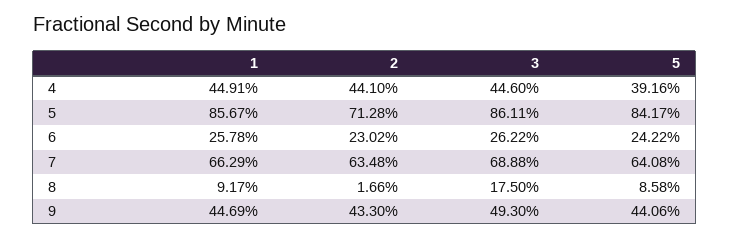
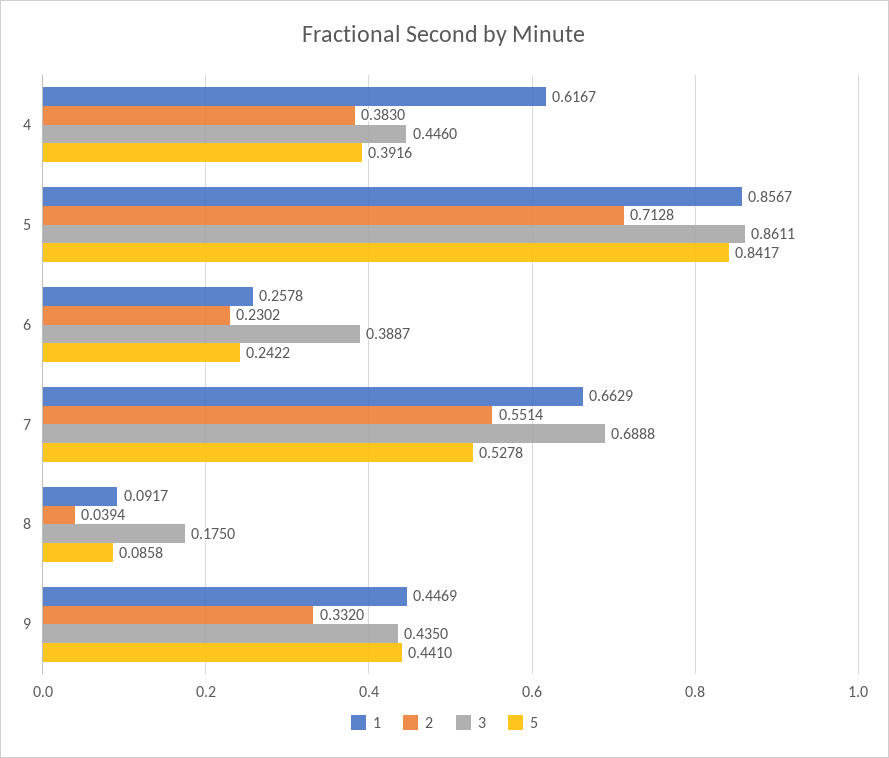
1, 4: 0.4491 -> 0.6167
2, 4: 0.441 -> 0.383
3, 6: 0.2622 -> 0.3887
2, 7: 0.6348 -> 0.5514
5, 7: 0.6408 -> 0.5278
2, 8: 0.0166 -> 0.0394
2, 9: 0.433 -> 0.332
3, 9: 0.493 -> 0.435
5, 9: 0.4406 -> 0.441

